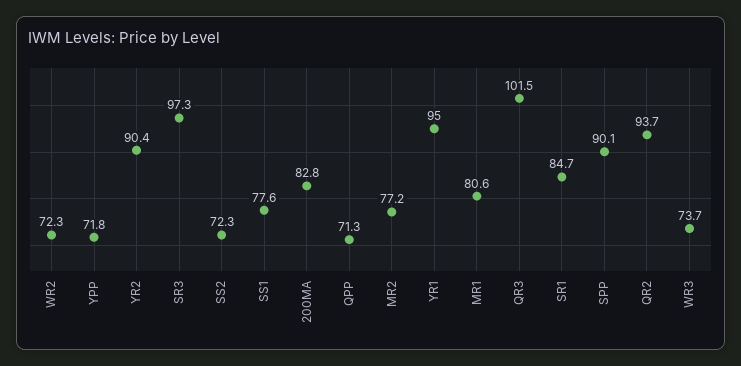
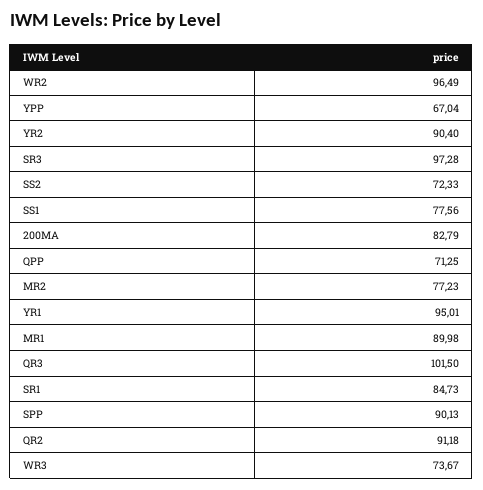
WR2: 72.3 -> 96.49
YPP: 71.8 -> 67.04
MR1: 80.6 -> 89.98
QR2: 93.7 -> 91.18

